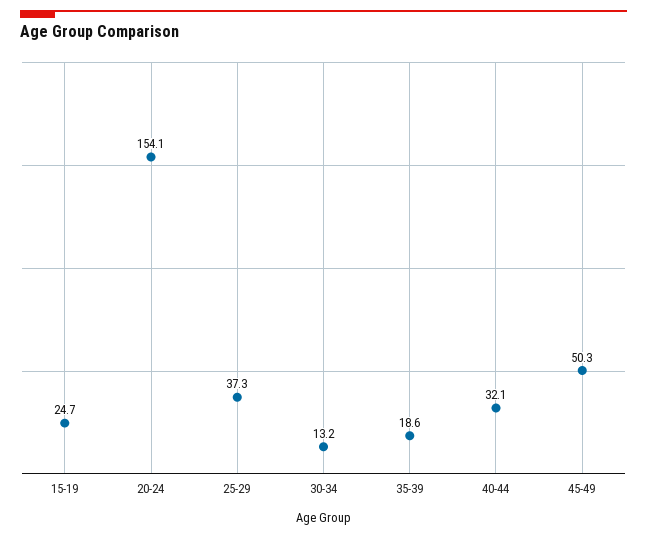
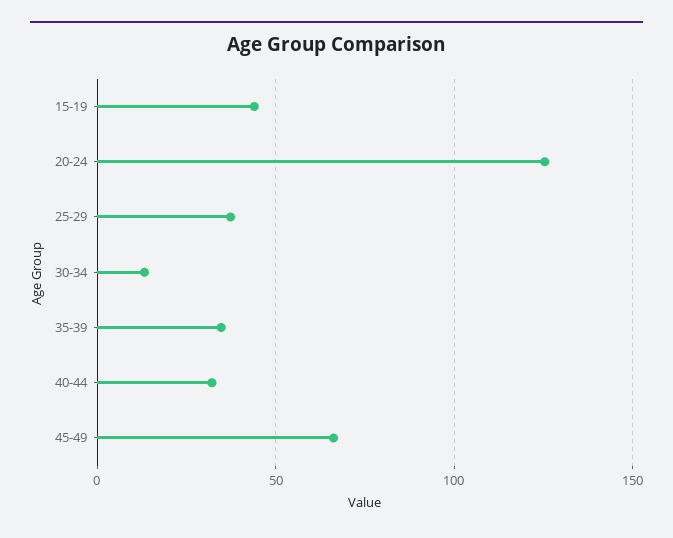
15-19: 24.7 -> 45
20-24: 154.1 -> 125
35-39: 18.6 -> 35
45-49: 50.3 -> 65

